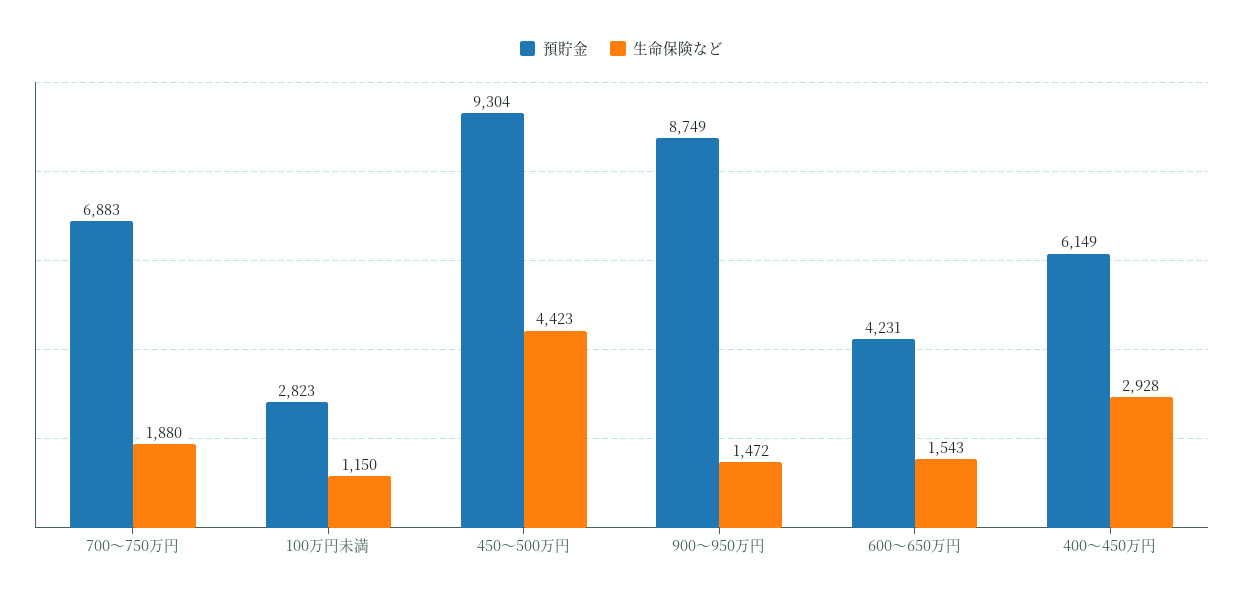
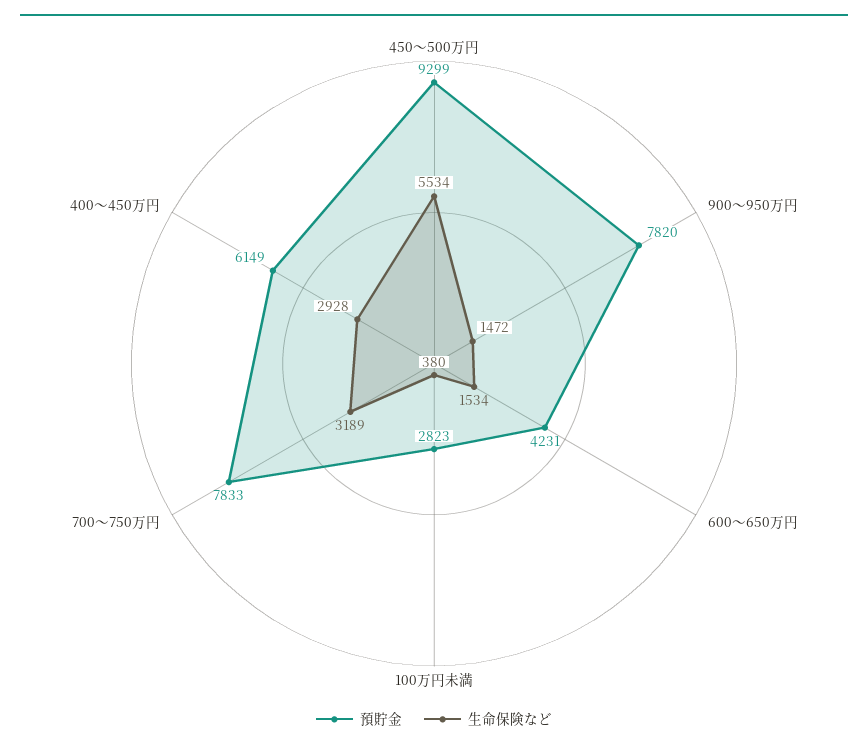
預貯金, 700～750万円: 6883 -> 7833
生命保険など, 700～750万円: 1880 -> 3189
生命保険など, 100万円未満: 1150 -> 380
預貯金, 450～500万円: 9304 -> 9299
生命保険など, 450～500万円: 4423 -> 5534
預貯金, 900～950万円: 8749 -> 7820
生命保険など, 600～650万円: 1543 -> 1534

